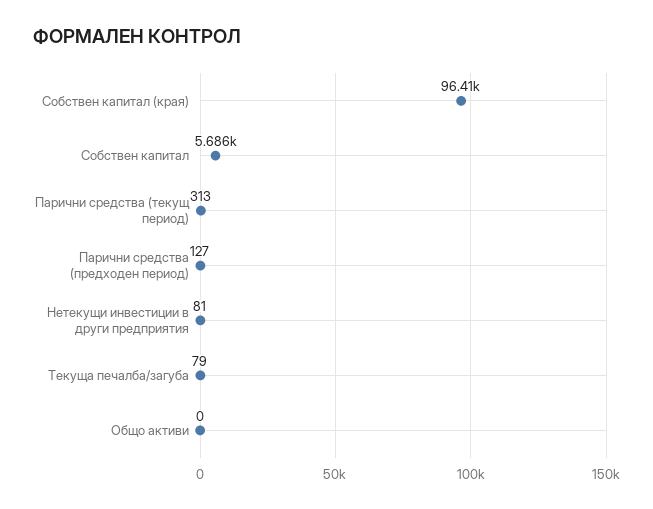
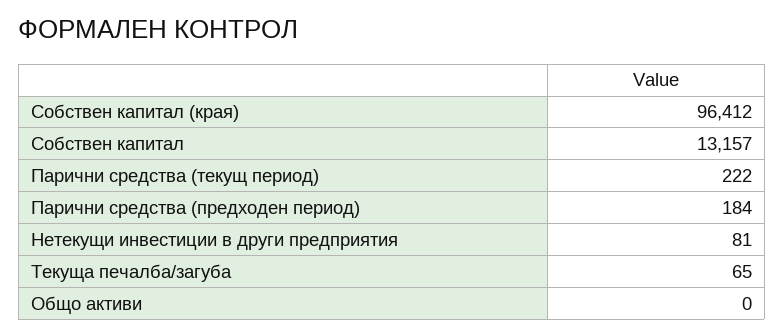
Собствен капитал: 5686 -> 13157
Парични средства (текущ период): 313 -> 222
Парични средства (предходен период): 127 -> 184
Текуща печалба/загуба: 79 -> 65

